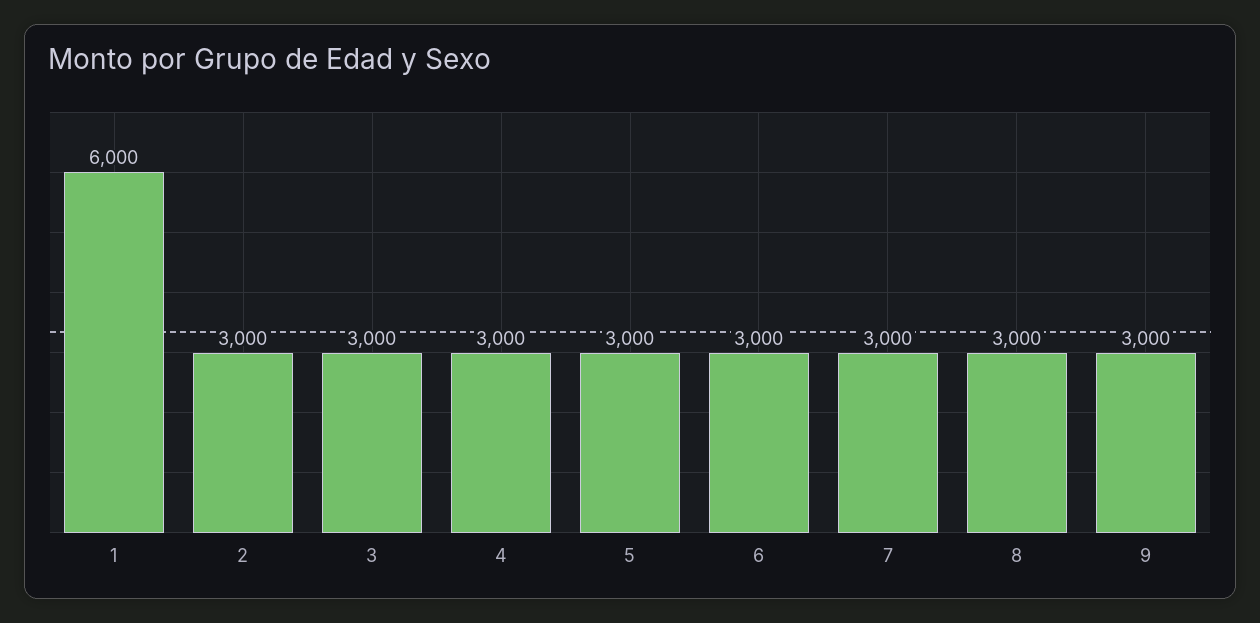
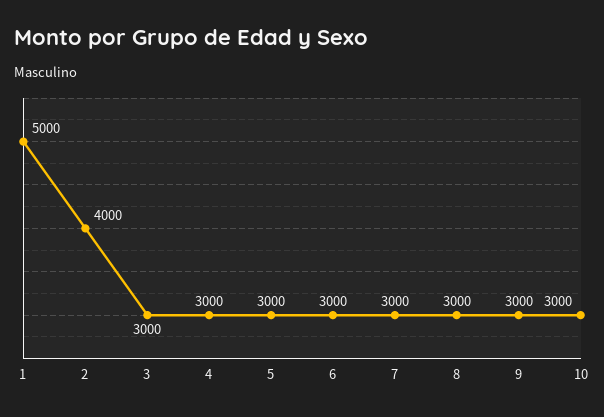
1: 6000 -> 5000
2: 3000 -> 4000
10: none -> 3000

